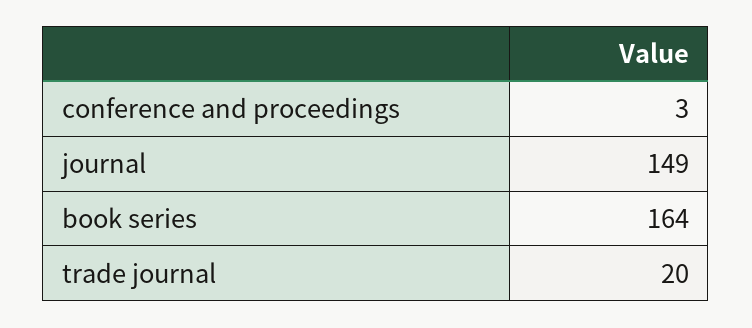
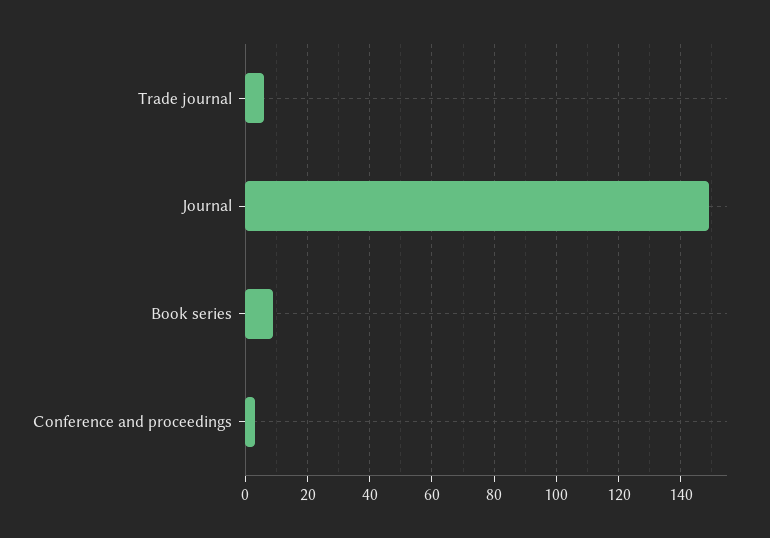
book series: 164 -> 10
trade journal: 20 -> 5

